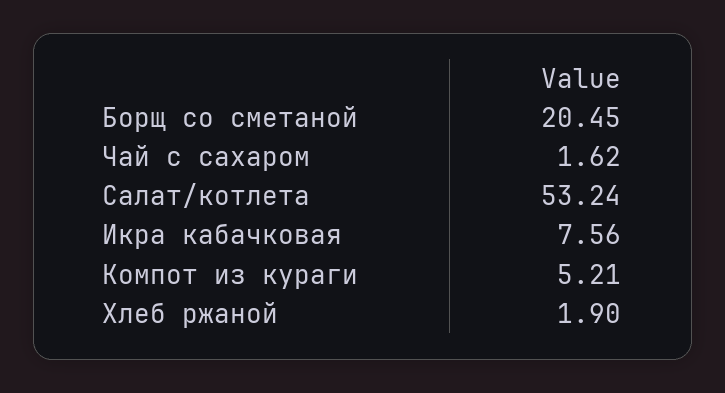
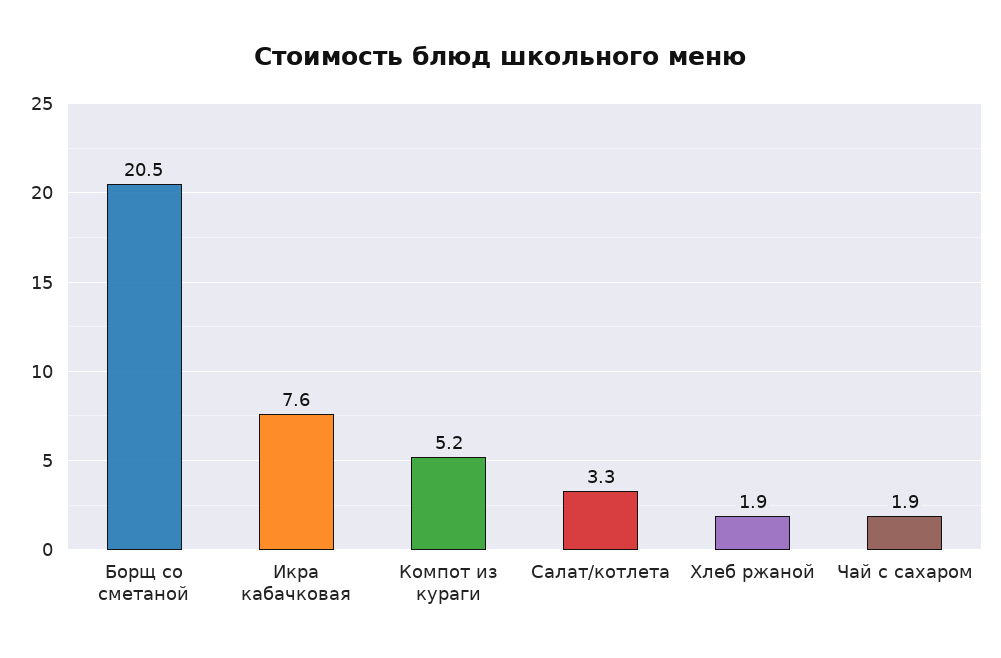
Чай с сахаром: 1.62 -> 1.9
Салат/котлета: 53.24 -> 3.3

